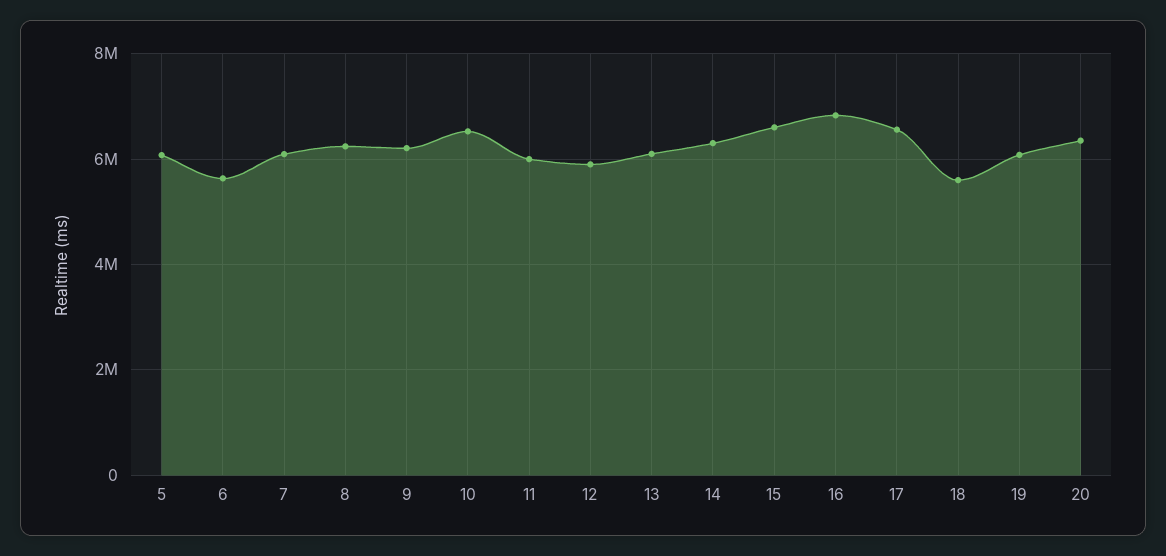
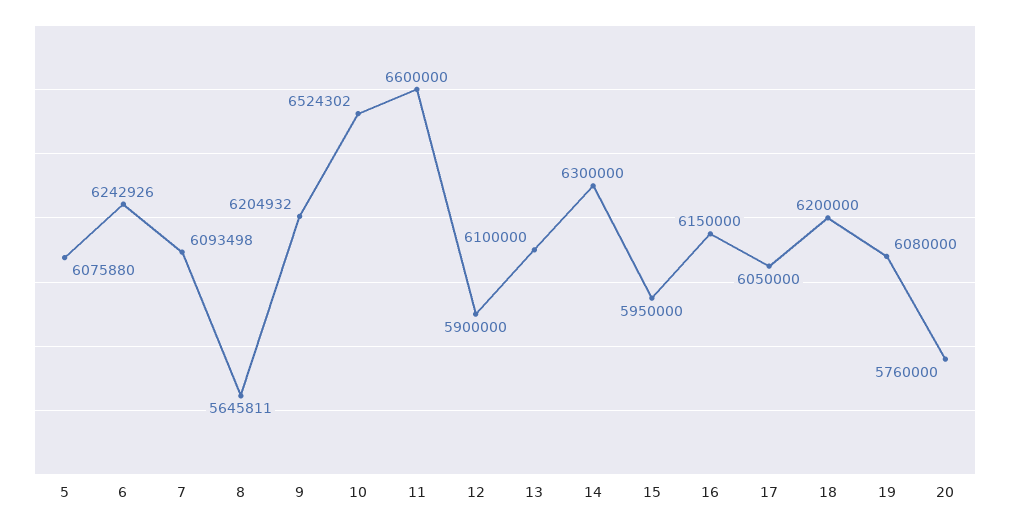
6: 5600000 -> 6242926
8: 6200000 -> 5645811
11: 6000000 -> 6600000
15: 6600000 -> 5950000
16: 6800000 -> 6150000
17: 6600000 -> 6050000
18: 5600000 -> 6200000
20: 6400000 -> 5760000

